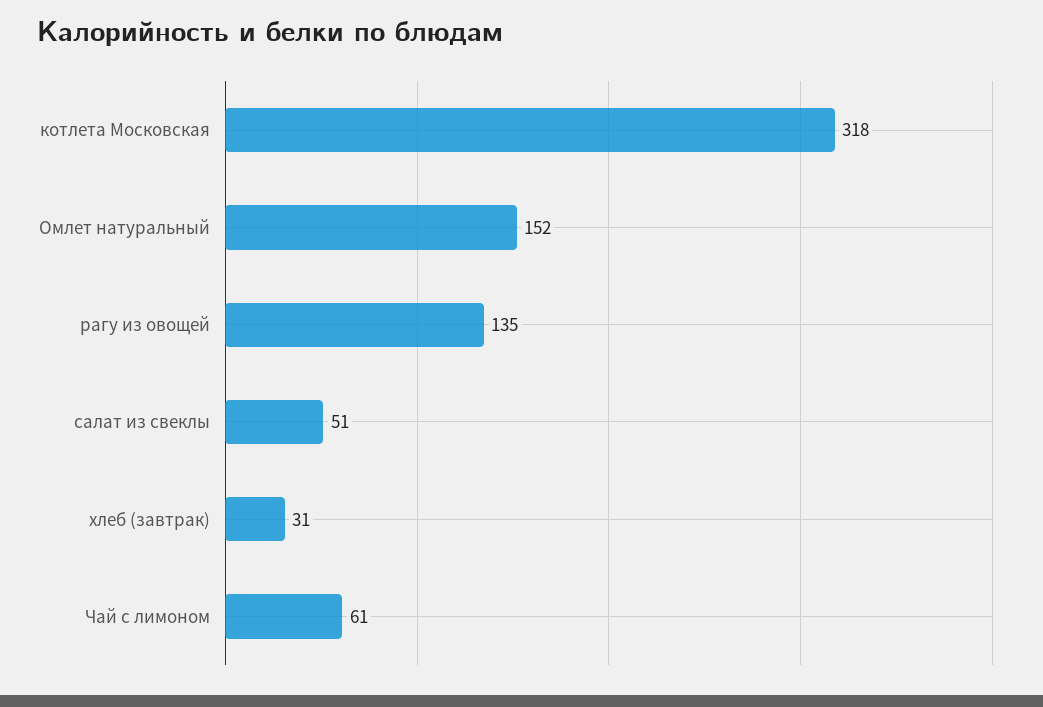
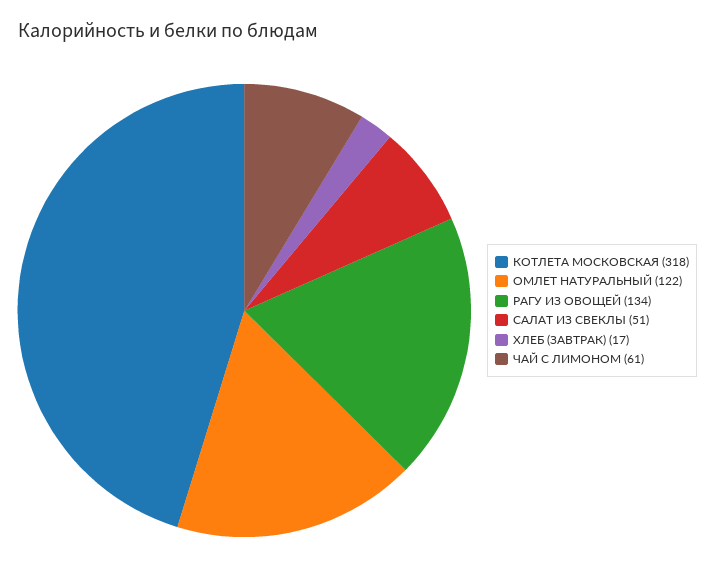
Омлет натуральный: 152 -> 122
рагу из овощей: 135 -> 134
хлеб (завтрак): 31 -> 17

